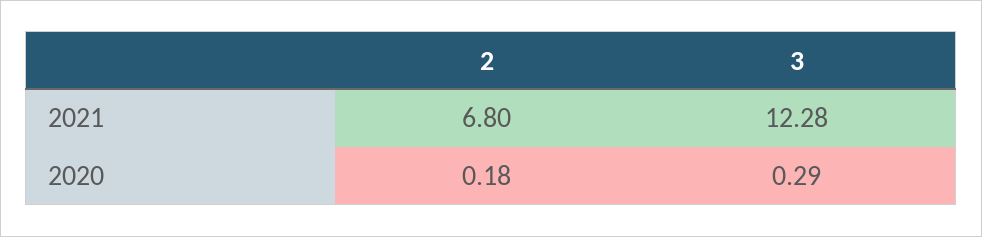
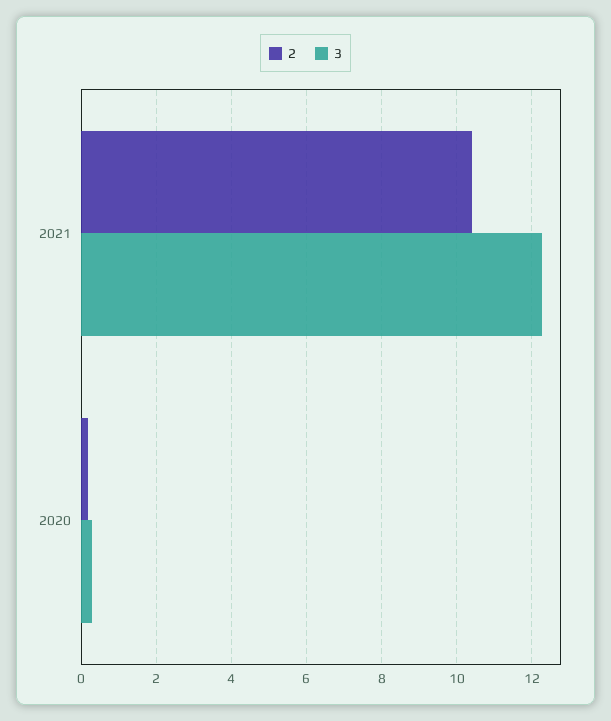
2, 2021: 6.8 -> 10.4

